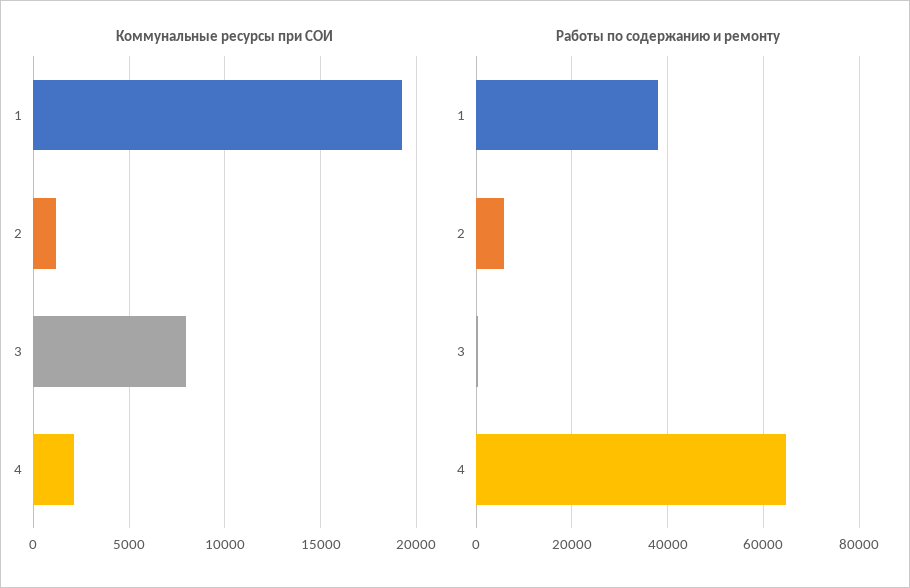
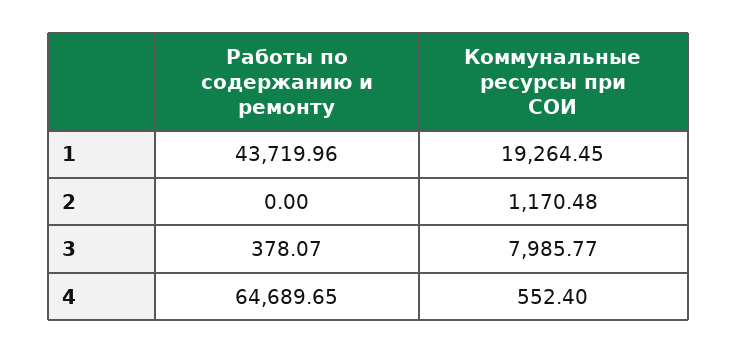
Коммунальные ресурсы при СОИ, 4: 2000 -> 552.4
Работы по содержанию и ремонту, 1: 38000 -> 43719.96
Работы по содержанию и ремонту, 2: 6000 -> 0

